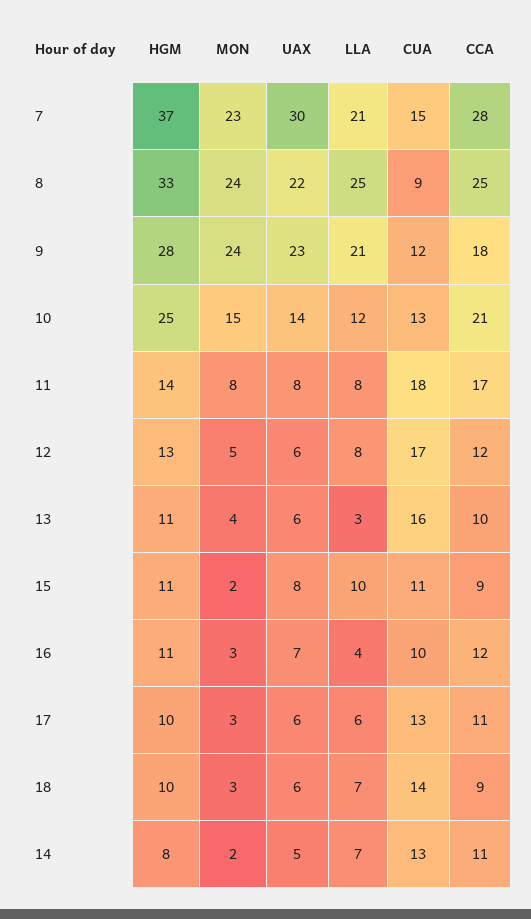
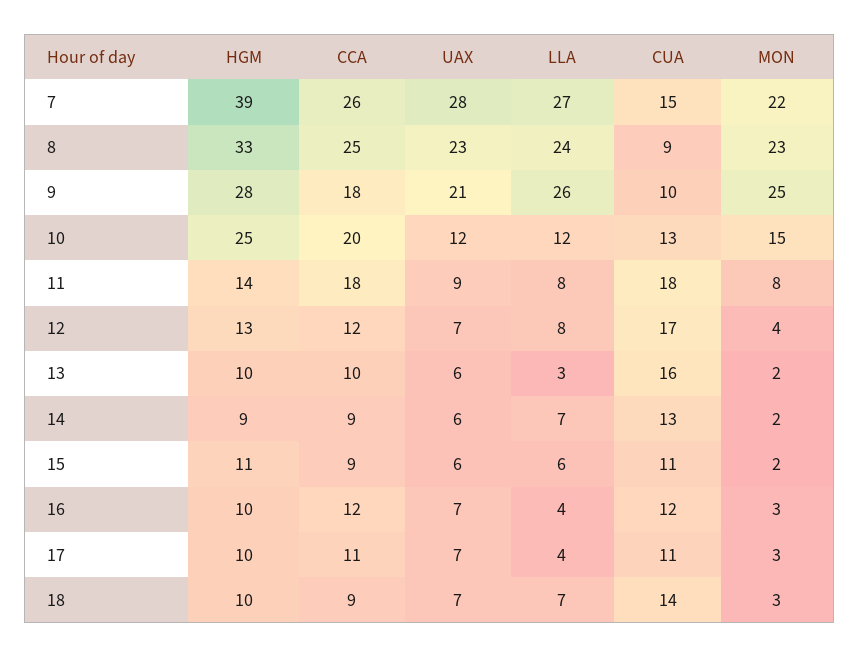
HGM, 7: 37 -> 39
MON, 7: 23 -> 22
UAX, 7: 30 -> 28
LLA, 7: 21 -> 27
CCA, 7: 28 -> 26
MON, 8: 24 -> 23
UAX, 8: 22 -> 23
LLA, 8: 25 -> 24
MON, 9: 24 -> 25
UAX, 9: 23 -> 21
LLA, 9: 21 -> 26
CUA, 9: 12 -> 10
UAX, 10: 14 -> 12
CCA, 10: 21 -> 20
UAX, 11: 8 -> 9
CCA, 11: 17 -> 18
MON, 12: 5 -> 4
UAX, 12: 6 -> 7
HGM, 13: 11 -> 10
MON, 13: 4 -> 2
UAX, 15: 8 -> 6
LLA, 15: 10 -> 6
HGM, 16: 11 -> 10
CUA, 16: 10 -> 12
UAX, 17: 6 -> 7
LLA, 17: 6 -> 4
CUA, 17: 13 -> 11
UAX, 18: 6 -> 7
HGM, 14: 8 -> 9
UAX, 14: 5 -> 6
CCA, 14: 11 -> 9

